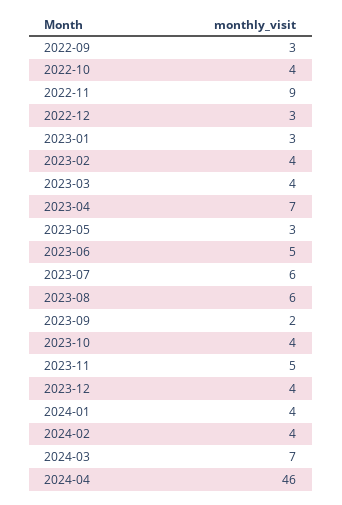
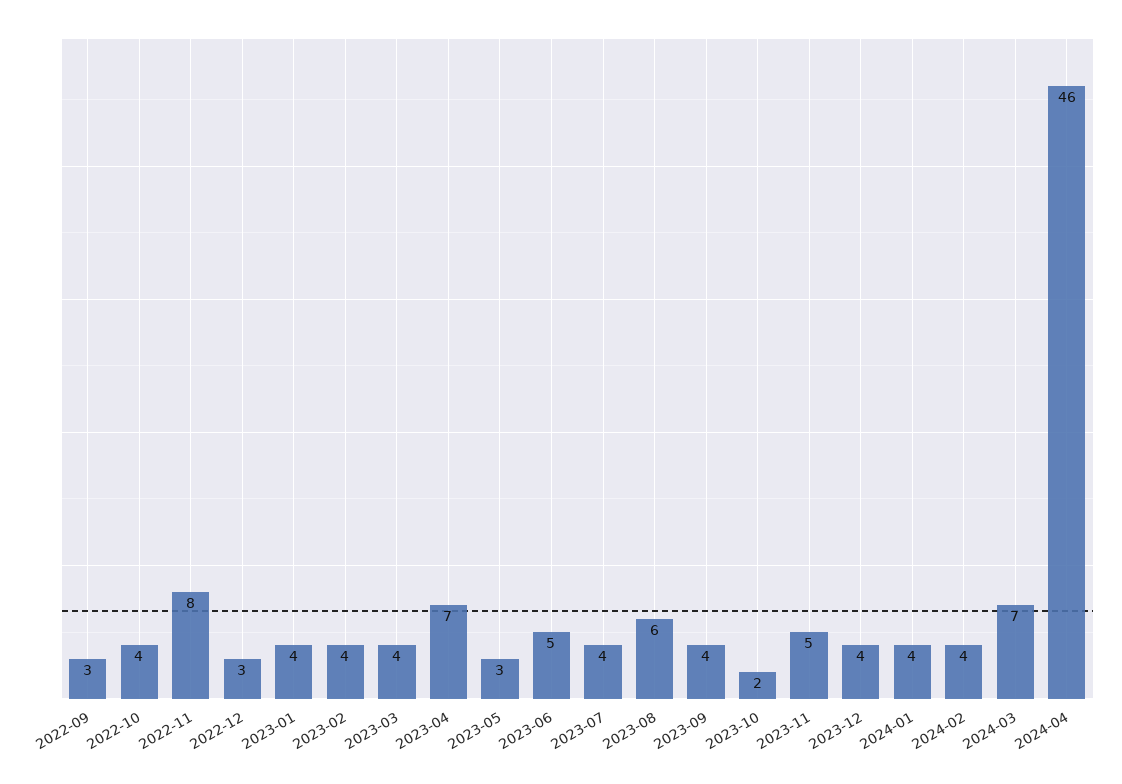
2022-11: 9 -> 8
2023-01: 3 -> 4
2023-07: 6 -> 4
2023-09: 2 -> 4
2023-10: 4 -> 2

